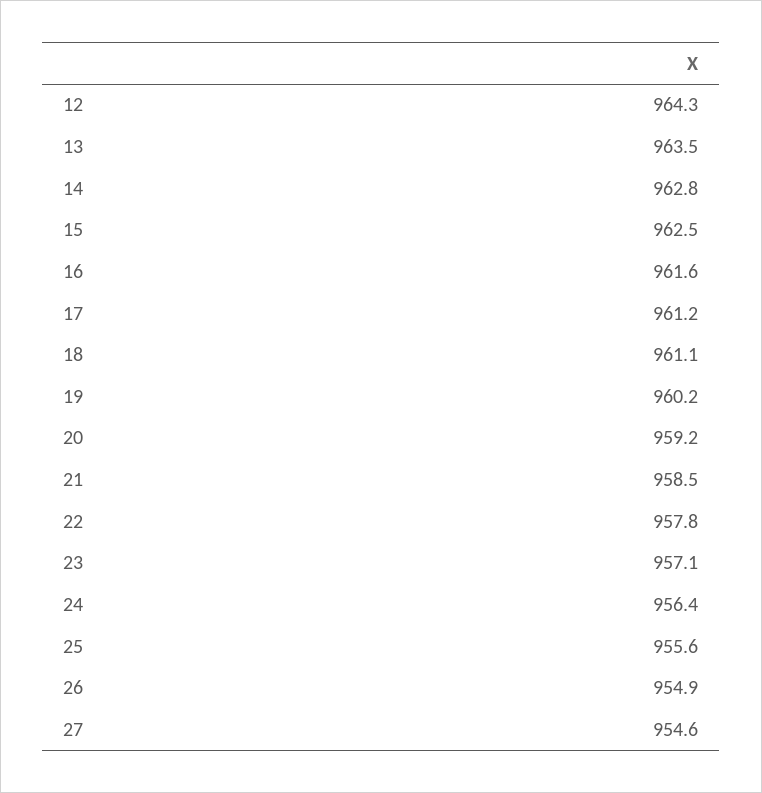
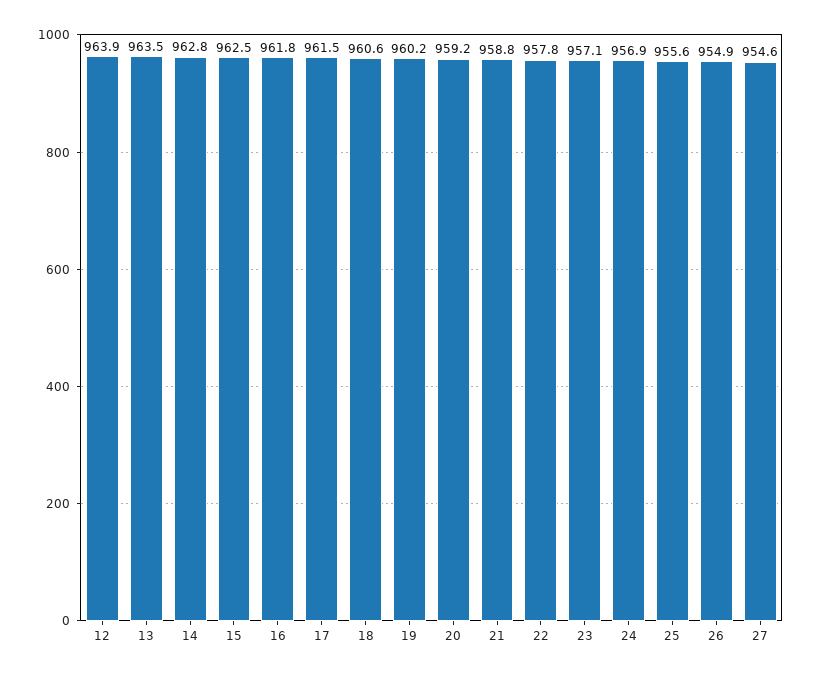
12: 964.3 -> 963.9
16: 961.6 -> 961.8
17: 961.2 -> 961.5
18: 961.1 -> 960.6
21: 958.5 -> 958.8
24: 956.4 -> 956.9

